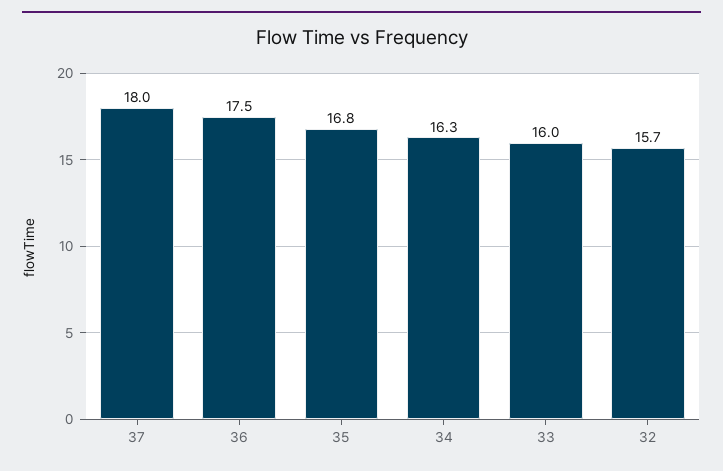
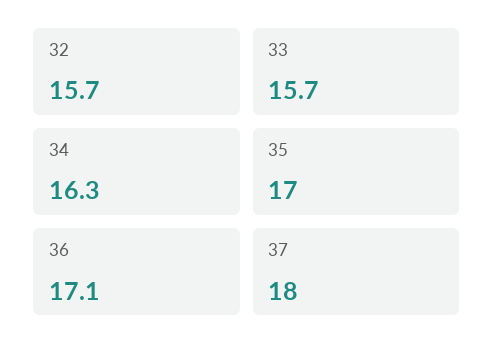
36: 17.5 -> 17.1
35: 16.8 -> 17
33: 16 -> 15.7

